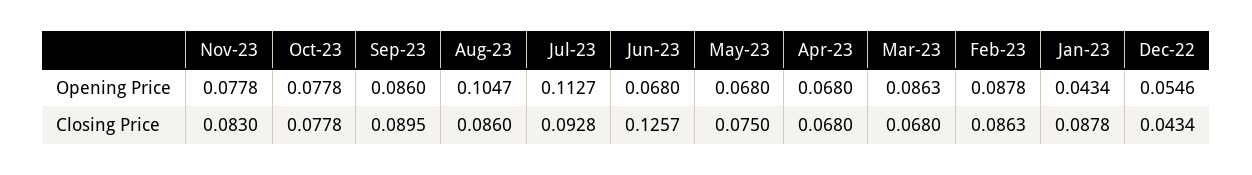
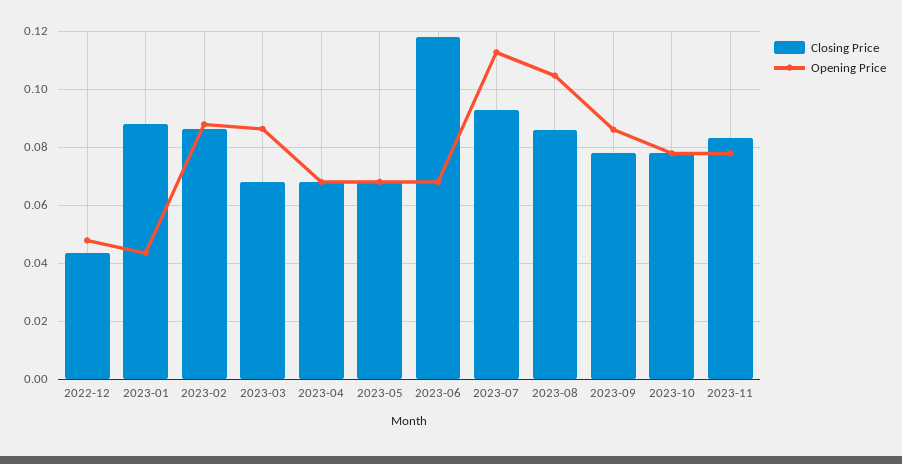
Opening Price, Dec-22: 0.0546 -> 0.0475
Closing Price, Sep-23: 0.0895 -> 0.0775
Closing Price, Jun-23: 0.1257 -> 0.1175
Closing Price, May-23: 0.075 -> 0.0675

